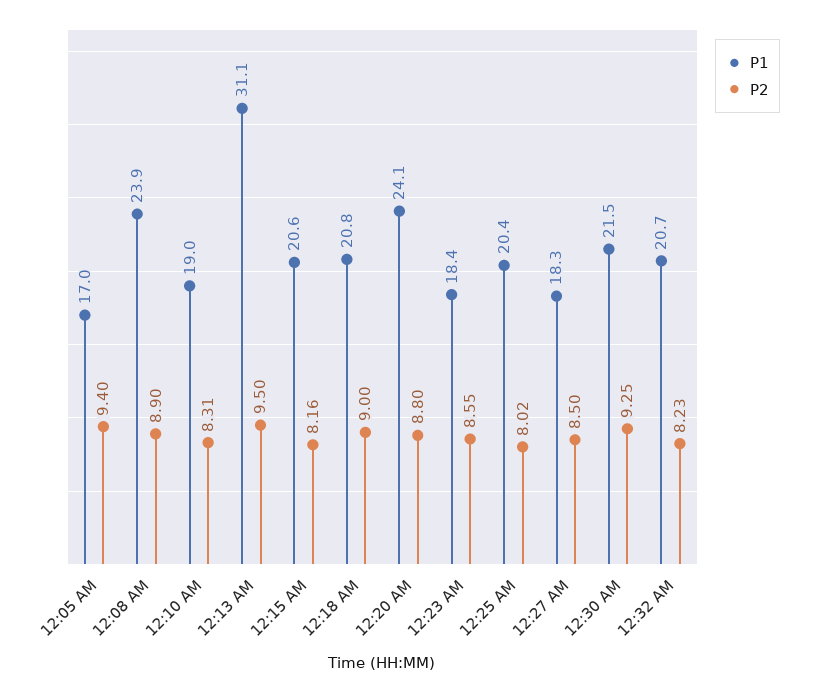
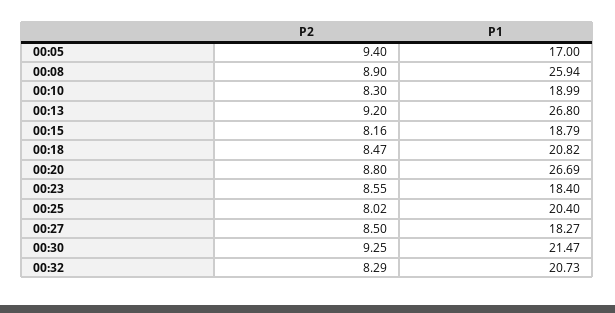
P1, 12:08 AM: 23.9 -> 25.94
P2, 12:10 AM: 8.31 -> 8.3
P1, 12:13 AM: 31.1 -> 26.8
P2, 12:13 AM: 9.5 -> 9.2
P1, 12:15 AM: 20.6 -> 18.79
P2, 12:18 AM: 9 -> 8.47
P1, 12:20 AM: 24.1 -> 26.69
P2, 12:32 AM: 8.23 -> 8.29

